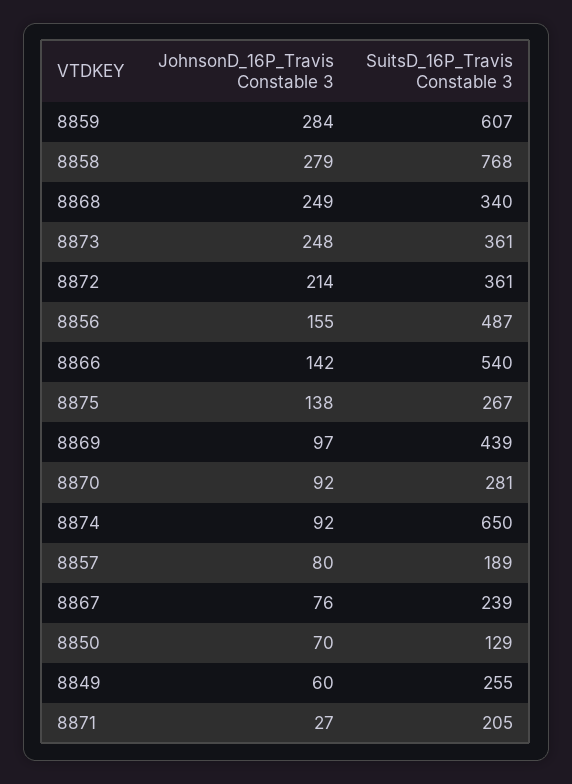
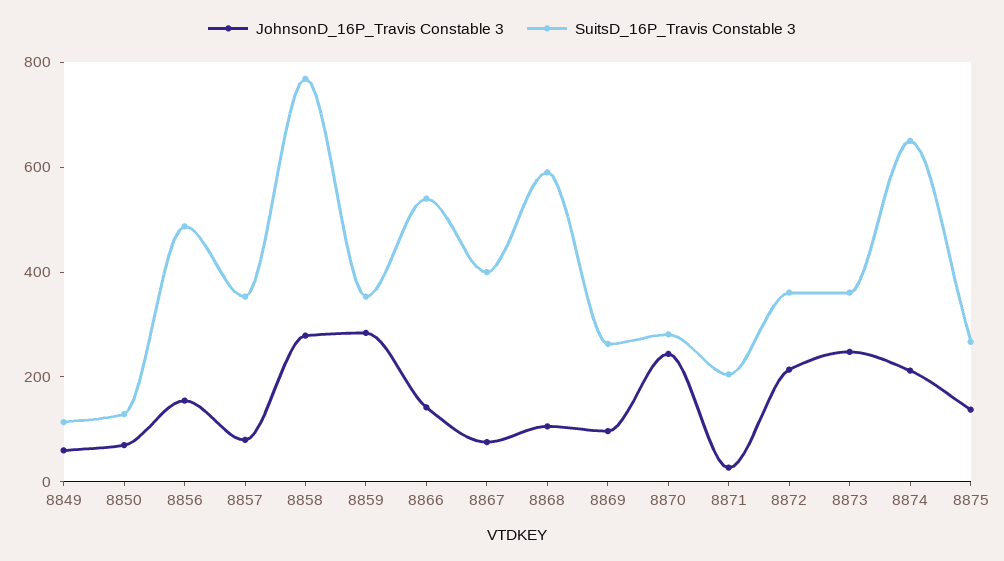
SuitsD_16P_Travis Constable 3, 8859: 607 -> 350
JohnsonD_16P_Travis Constable 3, 8868: 249 -> 100
SuitsD_16P_Travis Constable 3, 8868: 340 -> 600
SuitsD_16P_Travis Constable 3, 8869: 439 -> 250
JohnsonD_16P_Travis Constable 3, 8870: 92 -> 250
JohnsonD_16P_Travis Constable 3, 8874: 92 -> 200
SuitsD_16P_Travis Constable 3, 8857: 189 -> 350
SuitsD_16P_Travis Constable 3, 8867: 239 -> 400
SuitsD_16P_Travis Constable 3, 8849: 255 -> 100

